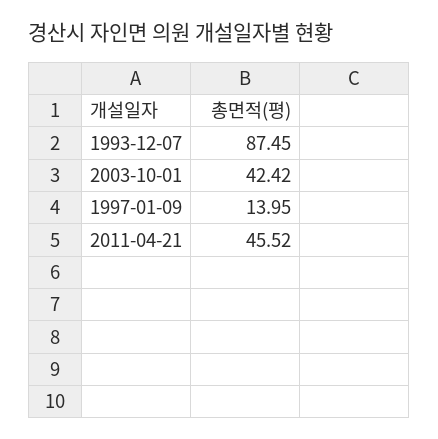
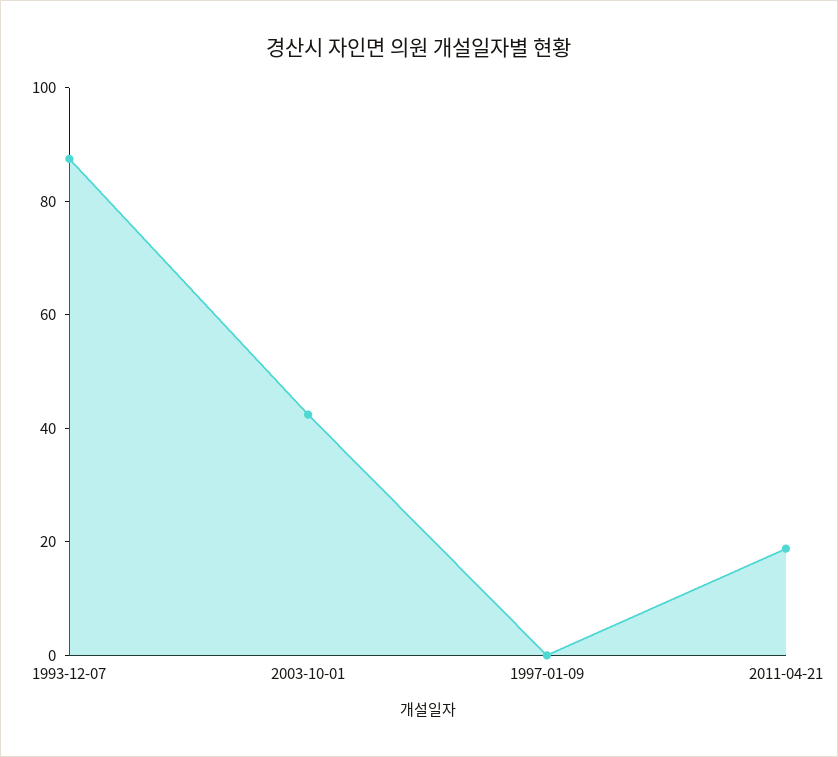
1997-01-09: 13.95 -> 0
2011-04-21: 45.52 -> 20

